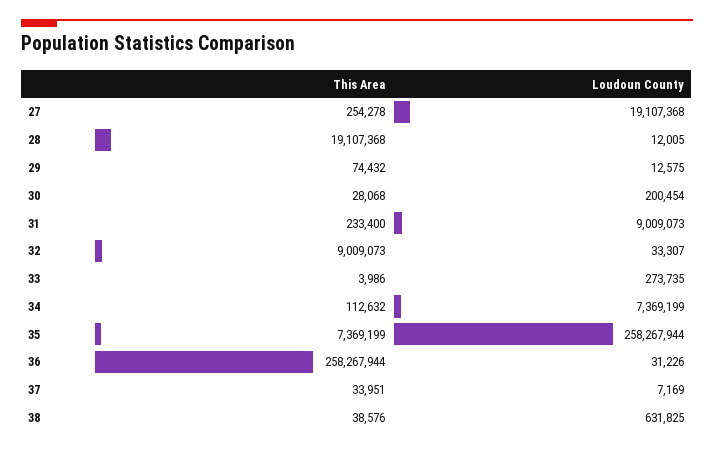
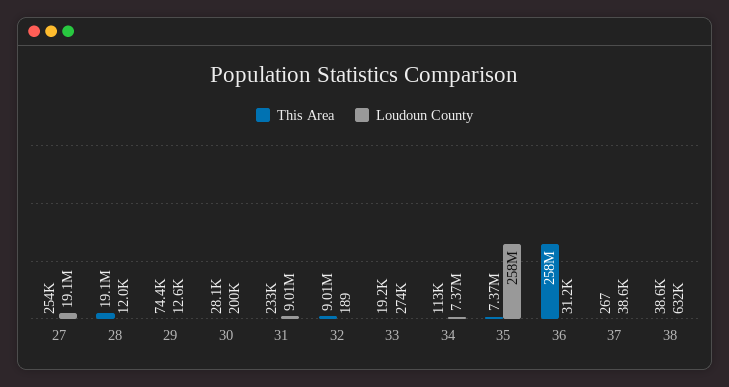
Loudoun County, 32: 33307 -> 189
This Area, 33: 3986 -> 19200
This Area, 37: 33951 -> 267
Loudoun County, 37: 7169 -> 38600

